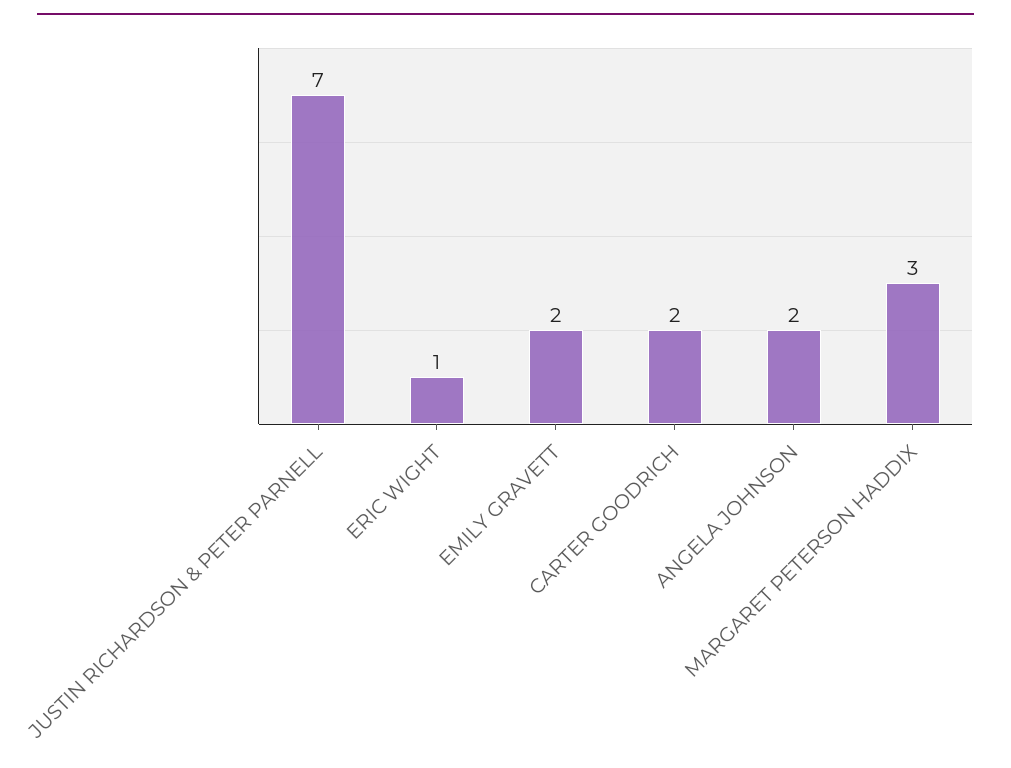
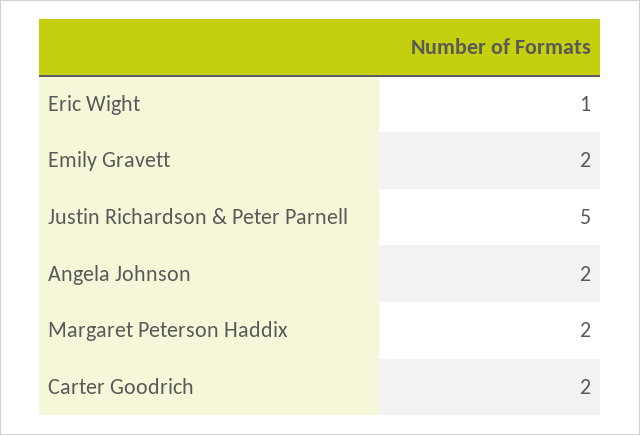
JUSTIN RICHARDSON & PETER PARNELL: 7 -> 5
MARGARET PETERSON HADDIX: 3 -> 2

